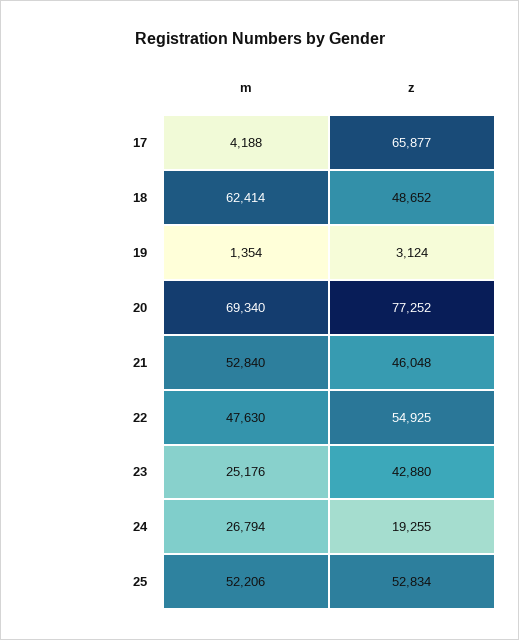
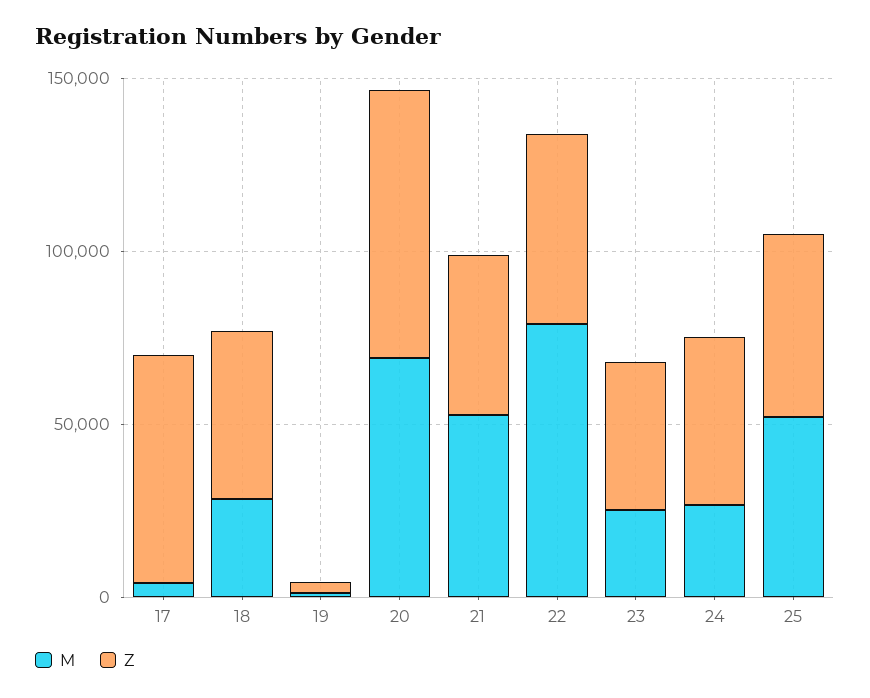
m, 18: 62414 -> 30000
m, 22: 47630 -> 80000
z, 24: 19255 -> 50000

